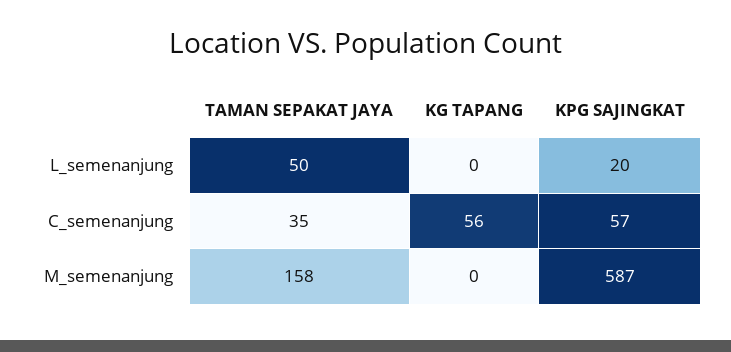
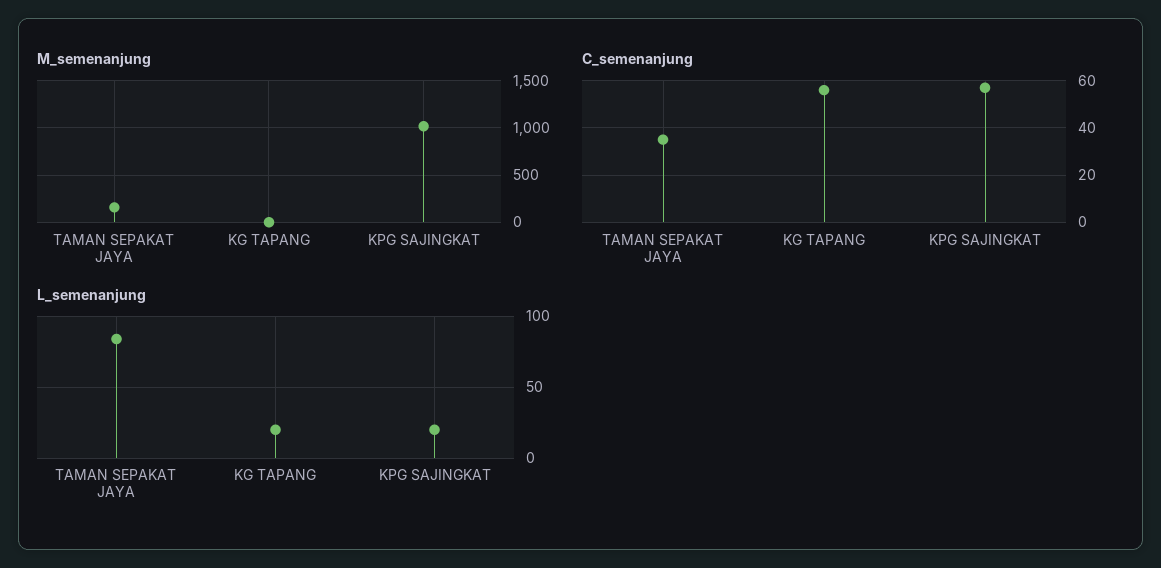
L_semenanjung, TAMAN SEPAKAT JAYA: 50 -> 85
L_semenanjung, KG TAPANG: 0 -> 20
M_semenanjung, KPG SAJINGKAT: 587 -> 1000

